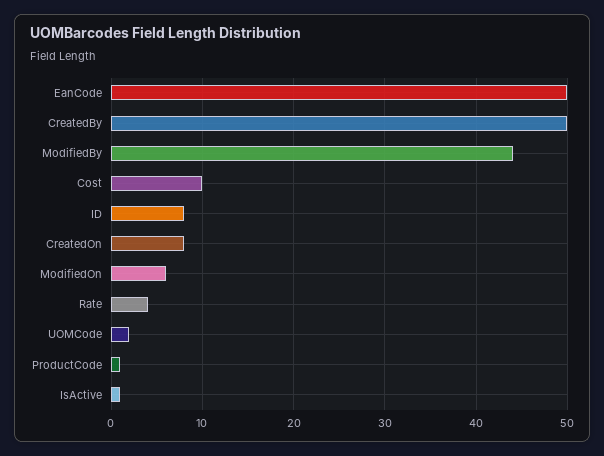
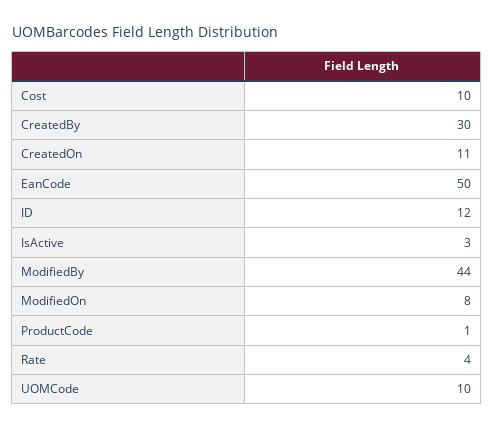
CreatedBy: 50 -> 30
ID: 8 -> 12
CreatedOn: 8 -> 11
ModifiedOn: 6 -> 8
UOMCode: 2 -> 10
IsActive: 1 -> 3

